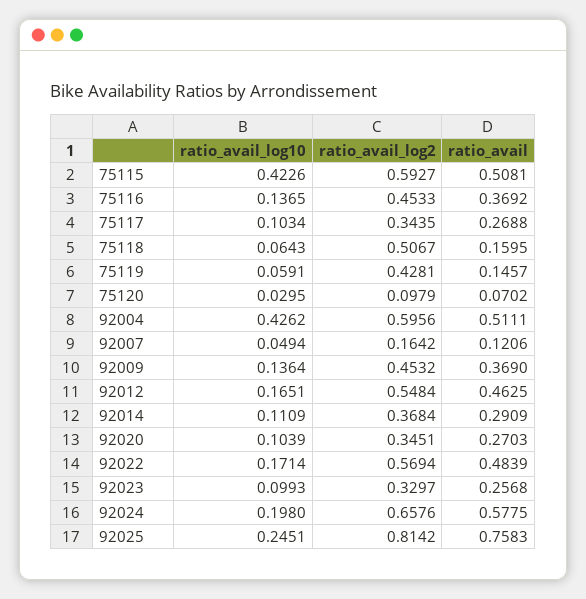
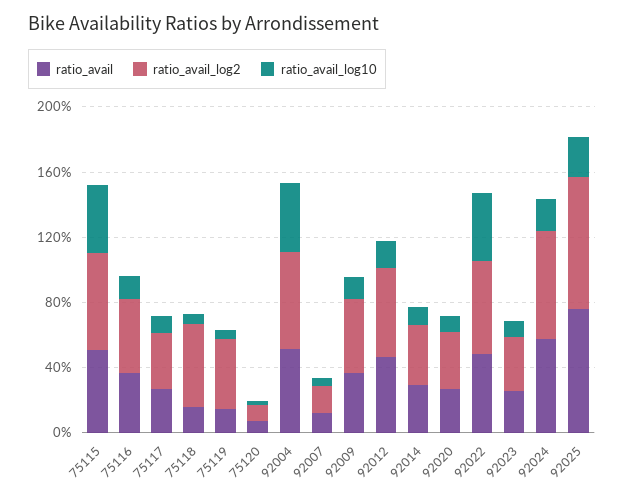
ratio_avail_log10, 92022: 0.1714 -> 0.4

